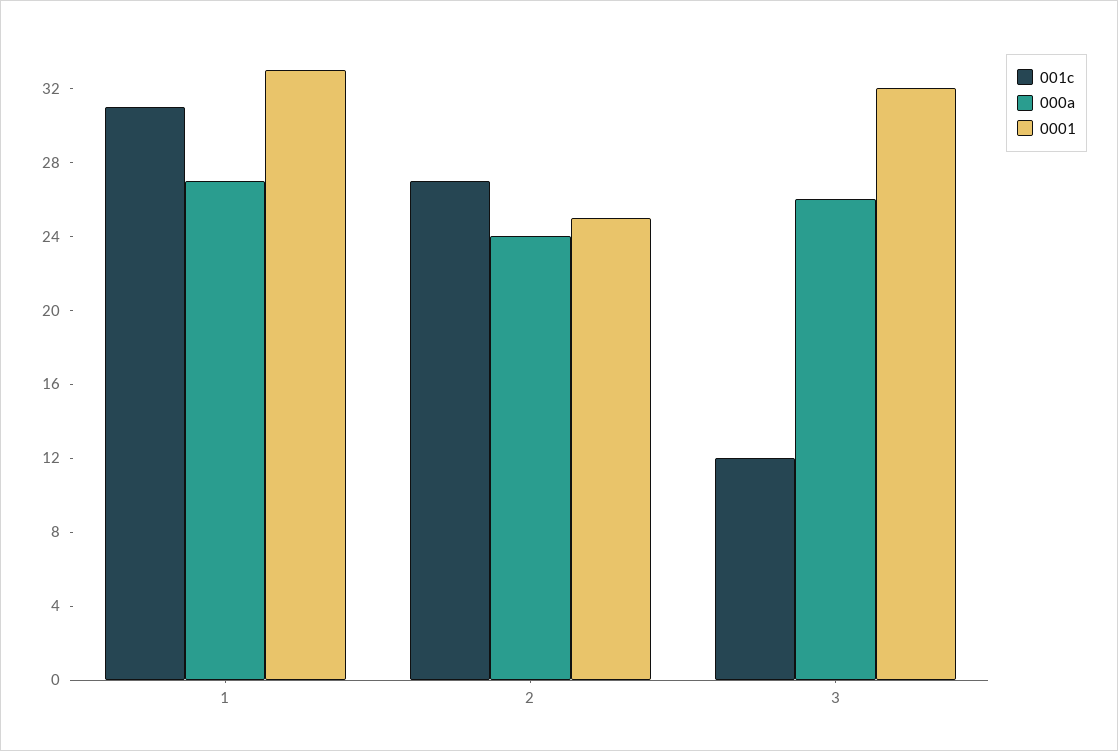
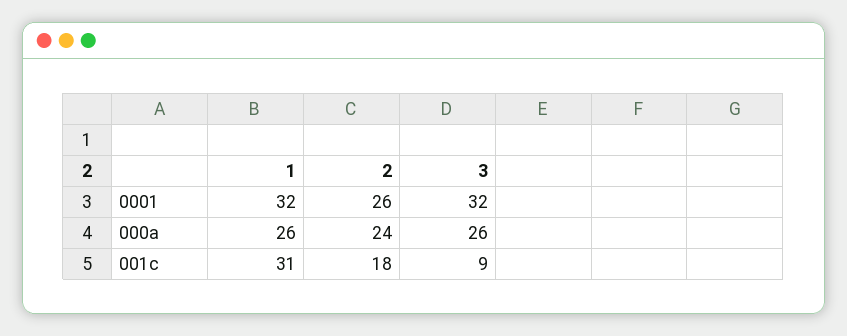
000a, 1: 27 -> 26
0001, 1: 33 -> 32
001c, 2: 27 -> 18
0001, 2: 25 -> 26
001c, 3: 12 -> 9

